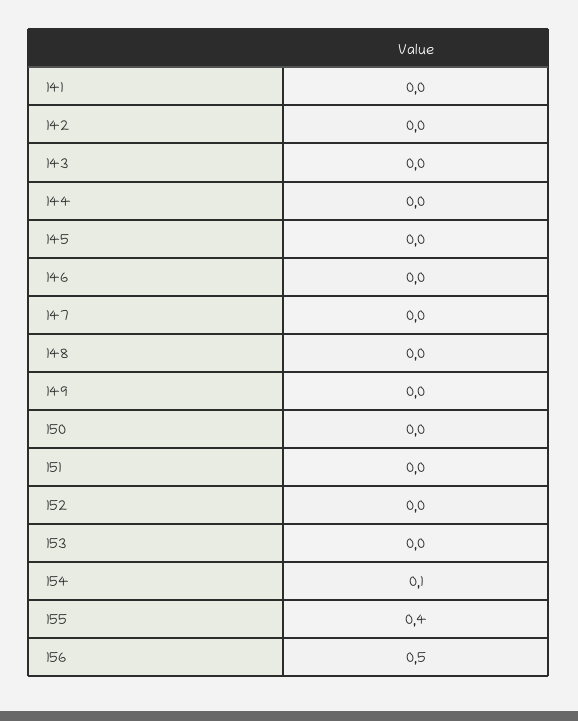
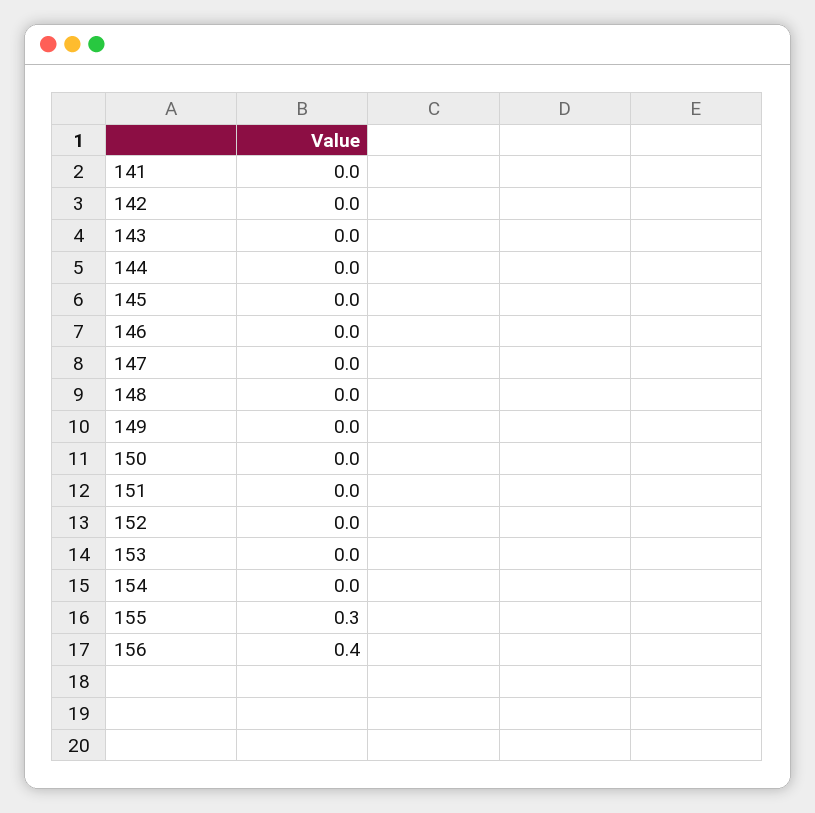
154: 0.1 -> 0
155: 0.4 -> 0.3
156: 0.5 -> 0.4

